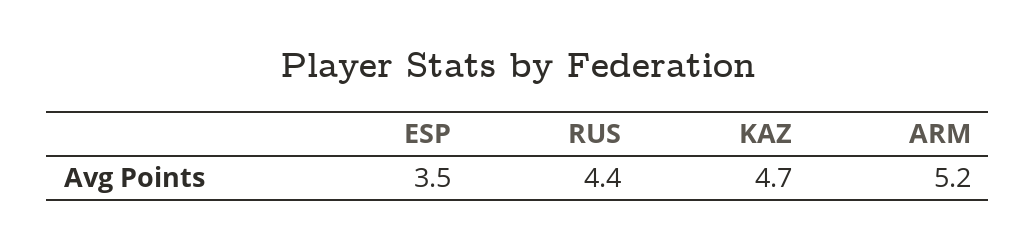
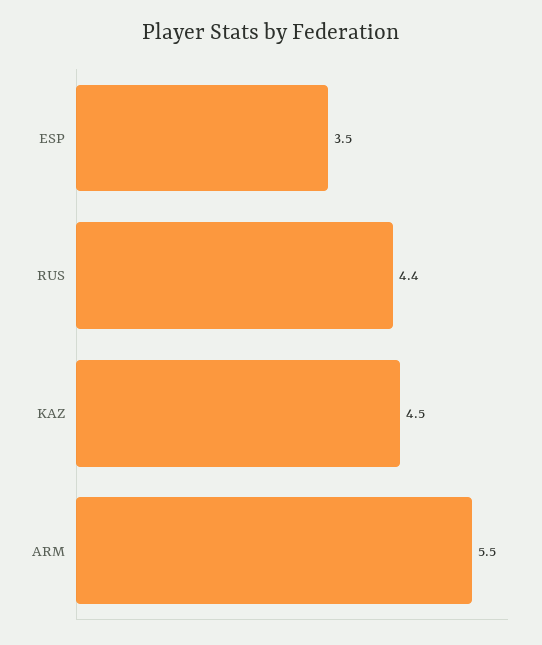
KAZ: 4.7 -> 4.5
ARM: 5.2 -> 5.5

